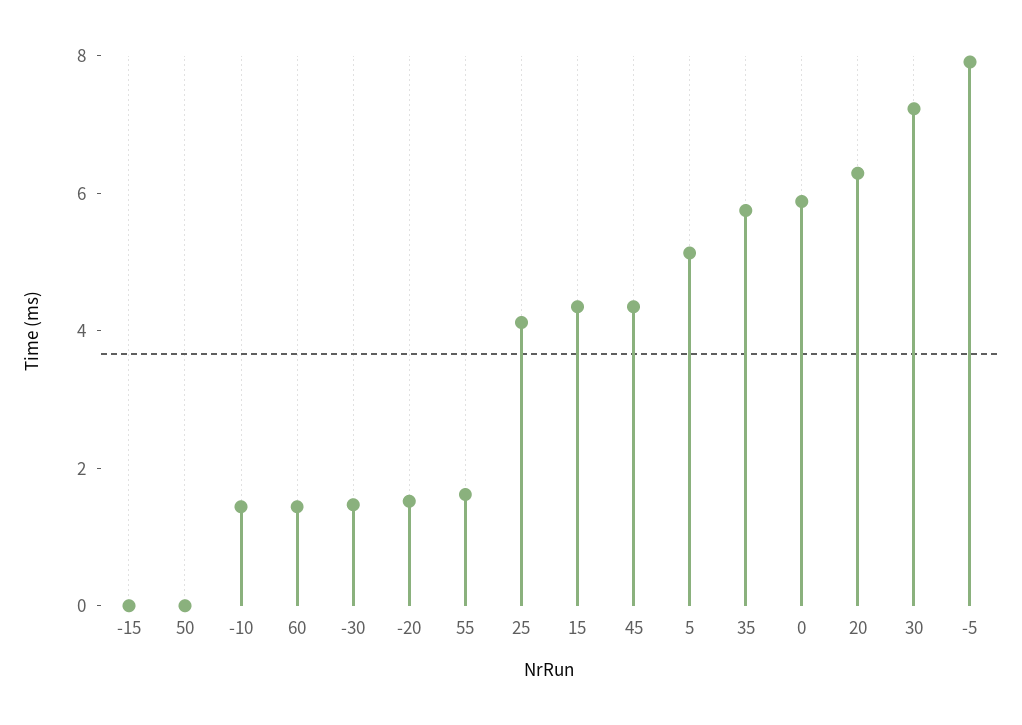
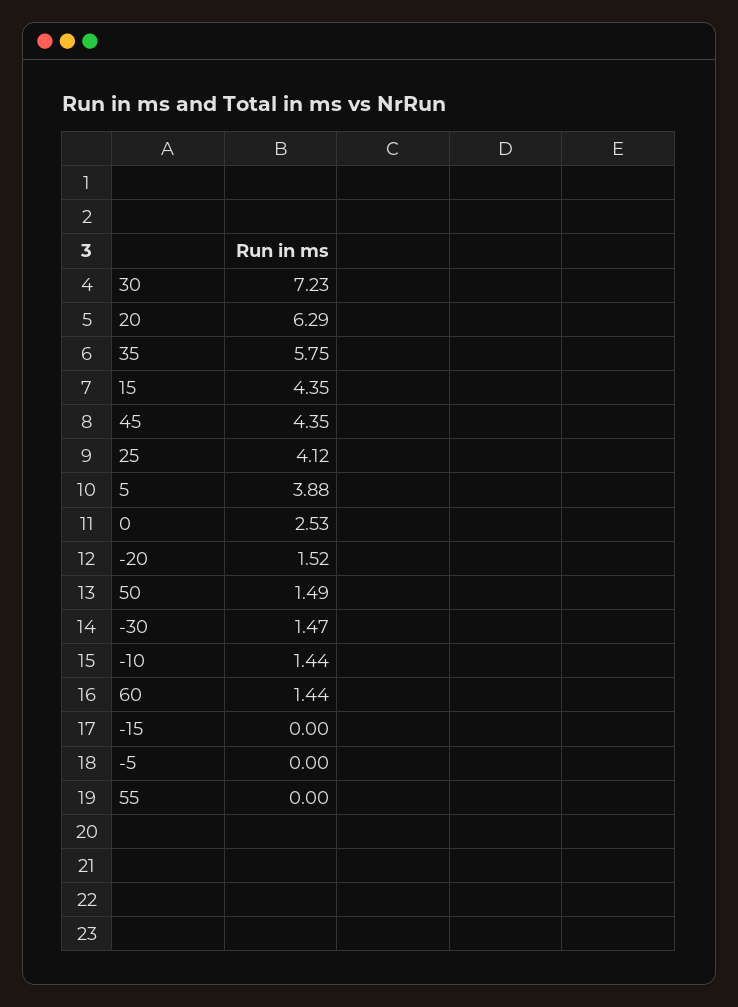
50: 0 -> 1.49
55: 1.5 -> 0
5: 5 -> 3.88
0: 6 -> 2.53
-5: 8 -> 0

